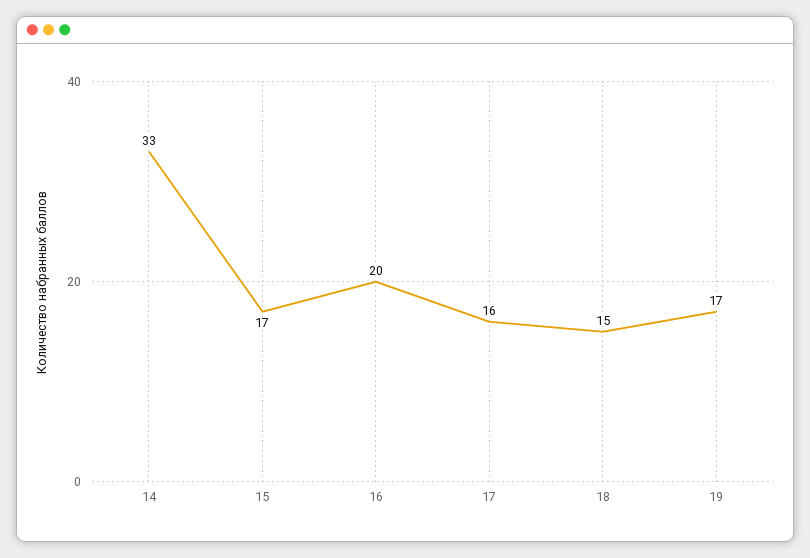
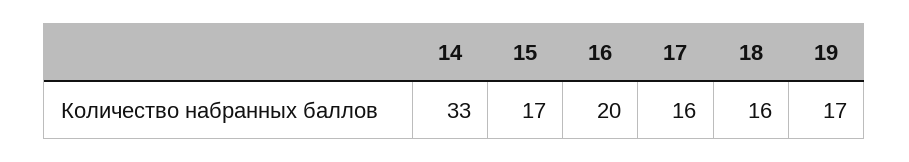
18: 15 -> 16

